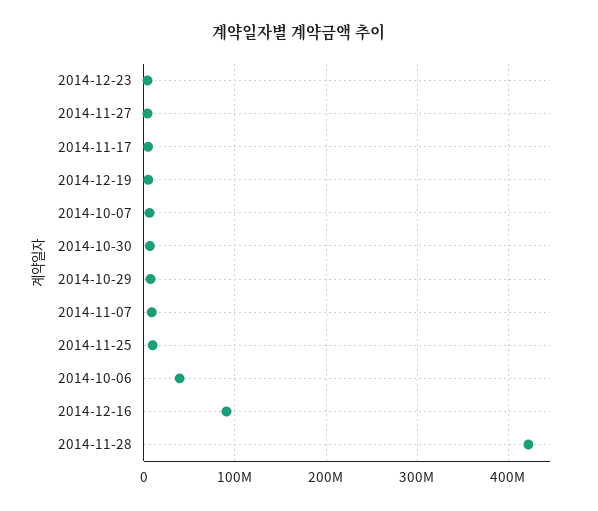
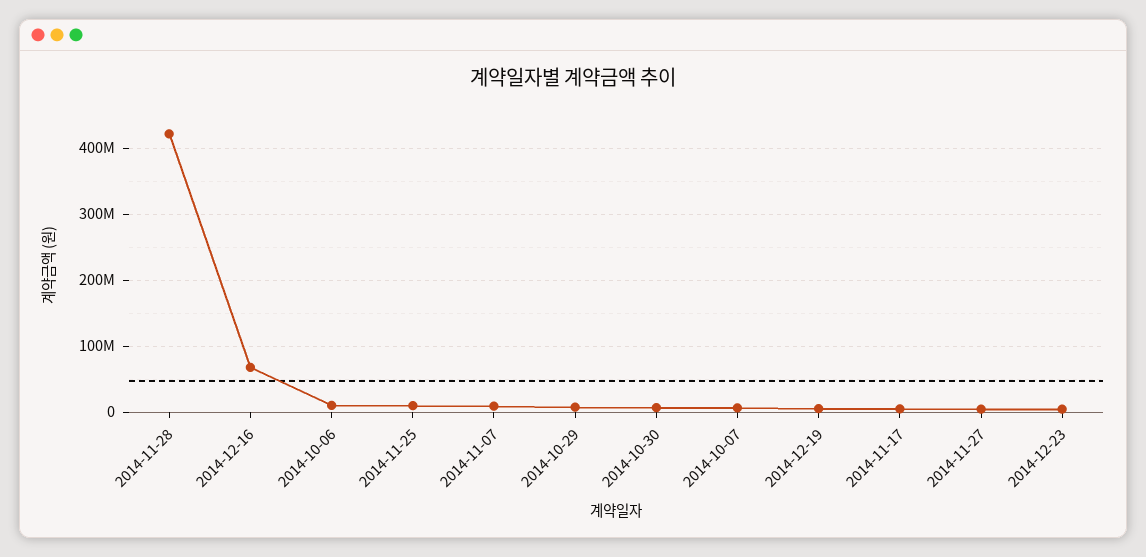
2014-10-06: 40000000 -> 10000000
2014-12-16: 90000000 -> 70000000

